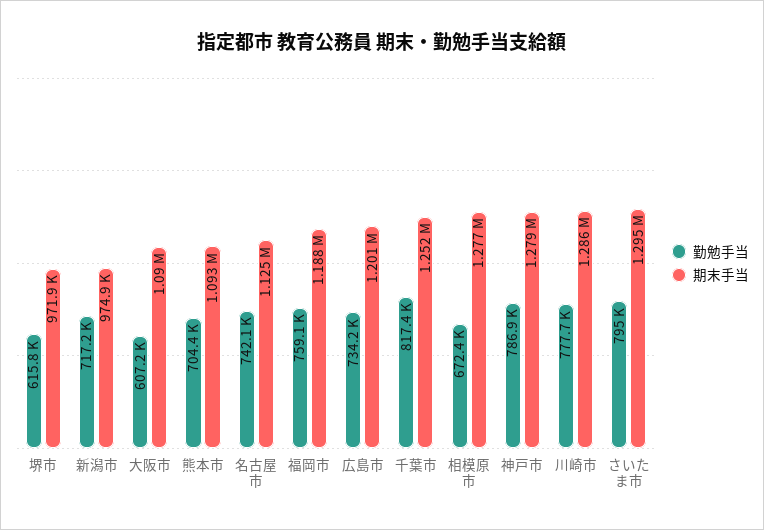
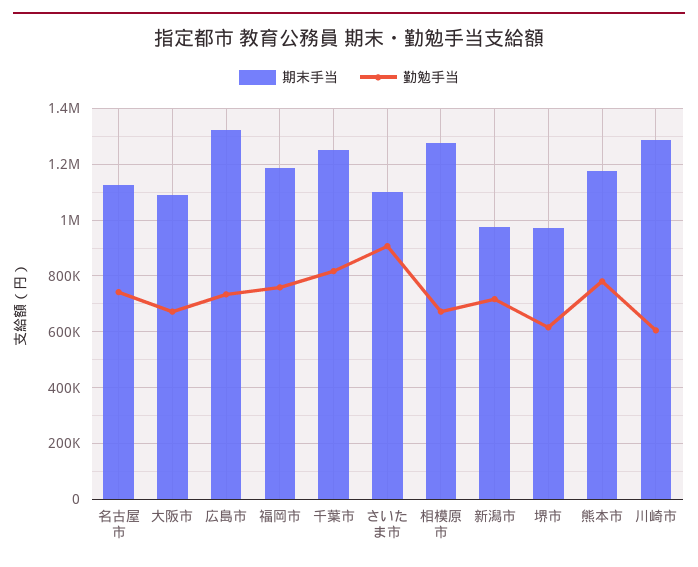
勤勉手当, 大阪市: 607200 -> 675000
勤勉手当, 熊本市: 704400 -> 775000
期末手当, 熊本市: 1093000 -> 1175000
期末手当, 広島市: 1201000 -> 1325000
勤勉手当, 神戸市: 786900 -> none
期末手当, 神戸市: 1279000 -> none
勤勉手当, 川崎市: 777700 -> 600000
勤勉手当, さいたま市: 795000 -> 900000
期末手当, さいたま市: 1295000 -> 1100000

